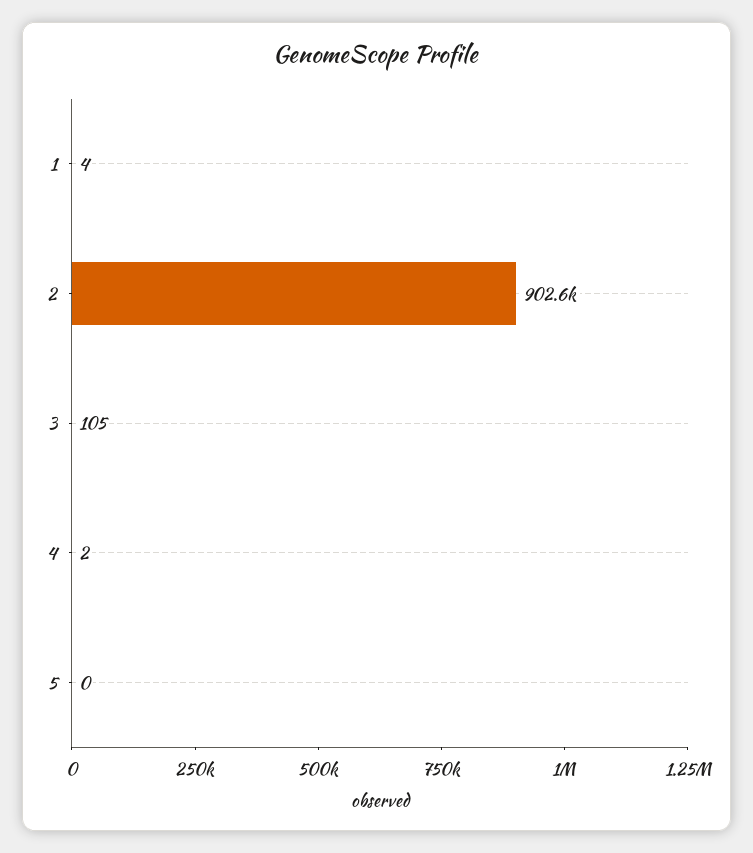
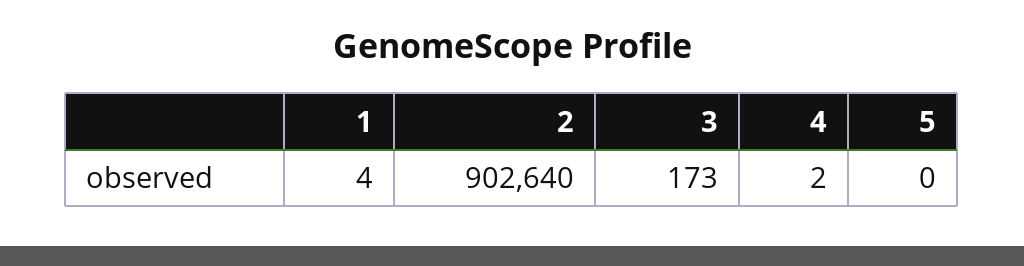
3: 105 -> 173

